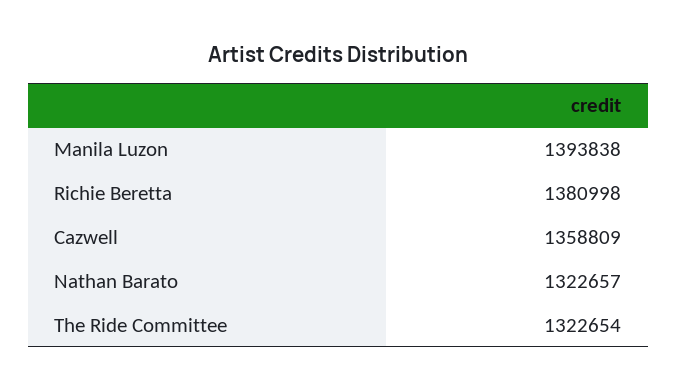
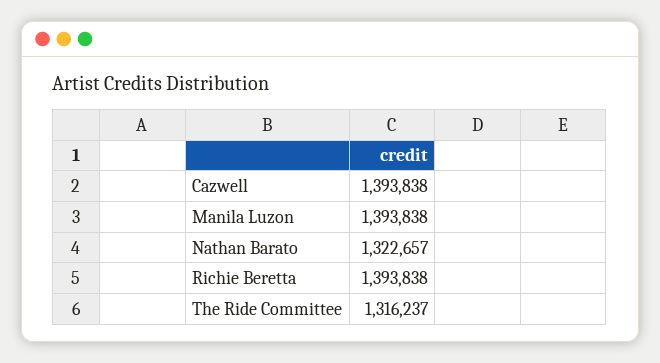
Richie Beretta: 1380998 -> 1393838
Cazwell: 1358809 -> 1393838
The Ride Committee: 1322654 -> 1316237

